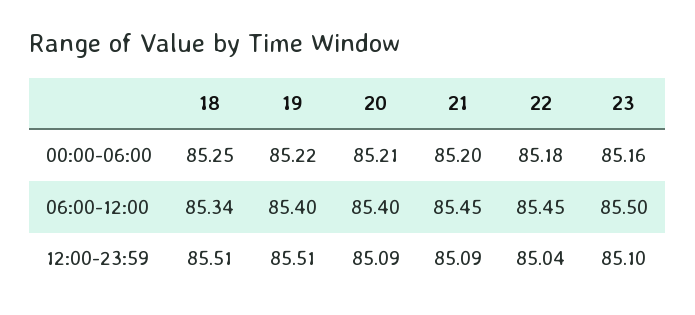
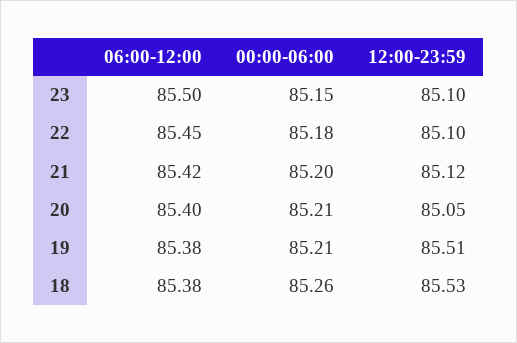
18, 00:00-06:00: 85.25 -> 85.26
19, 00:00-06:00: 85.22 -> 85.21
23, 00:00-06:00: 85.16 -> 85.15
18, 06:00-12:00: 85.34 -> 85.38
19, 06:00-12:00: 85.4 -> 85.38
21, 06:00-12:00: 85.45 -> 85.42
18, 12:00-23:59: 85.51 -> 85.53
20, 12:00-23:59: 85.09 -> 85.05
21, 12:00-23:59: 85.09 -> 85.12
22, 12:00-23:59: 85.04 -> 85.1

